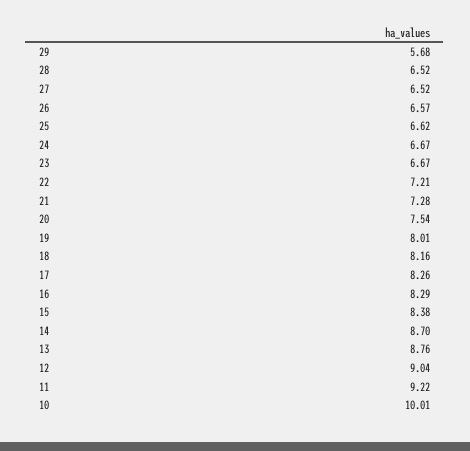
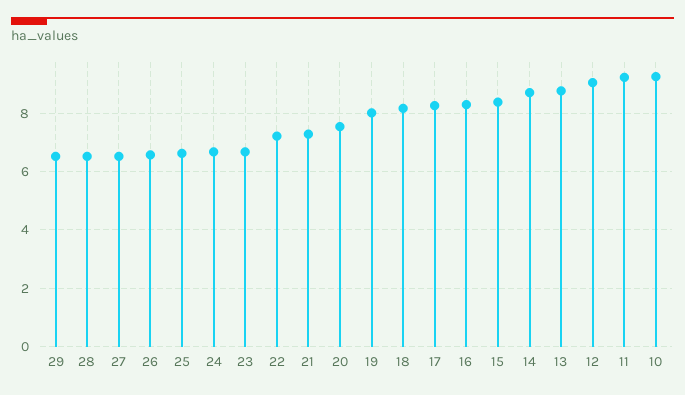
29: 5.68 -> 6.5
10: 10.01 -> 9.25

